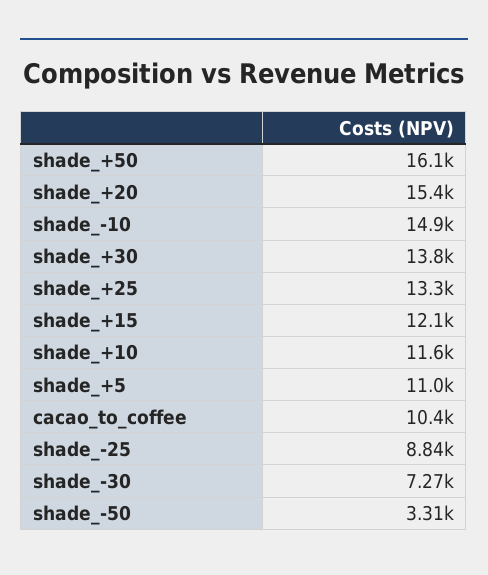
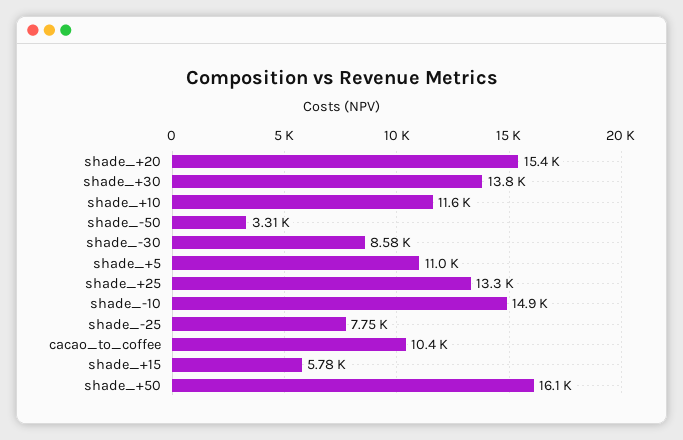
shade_+15: 12100 -> 5780
shade_-25: 8840 -> 7750
shade_-30: 7270 -> 8580

